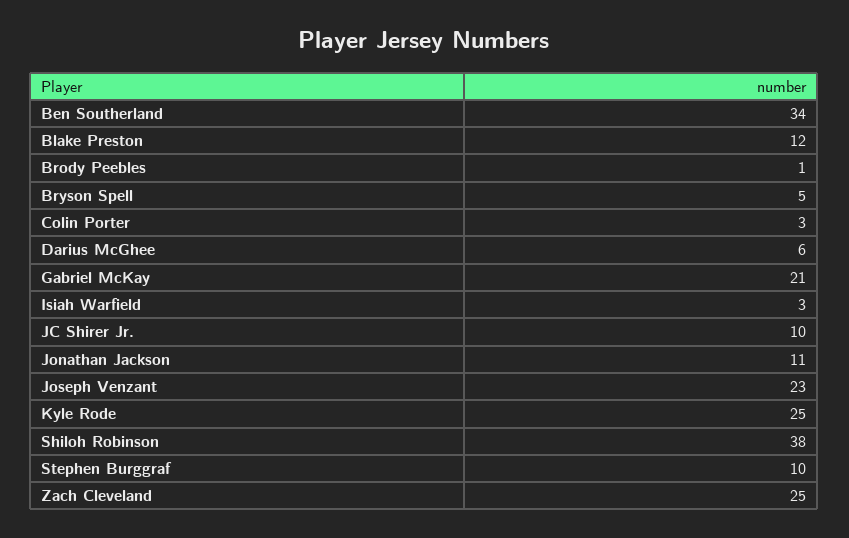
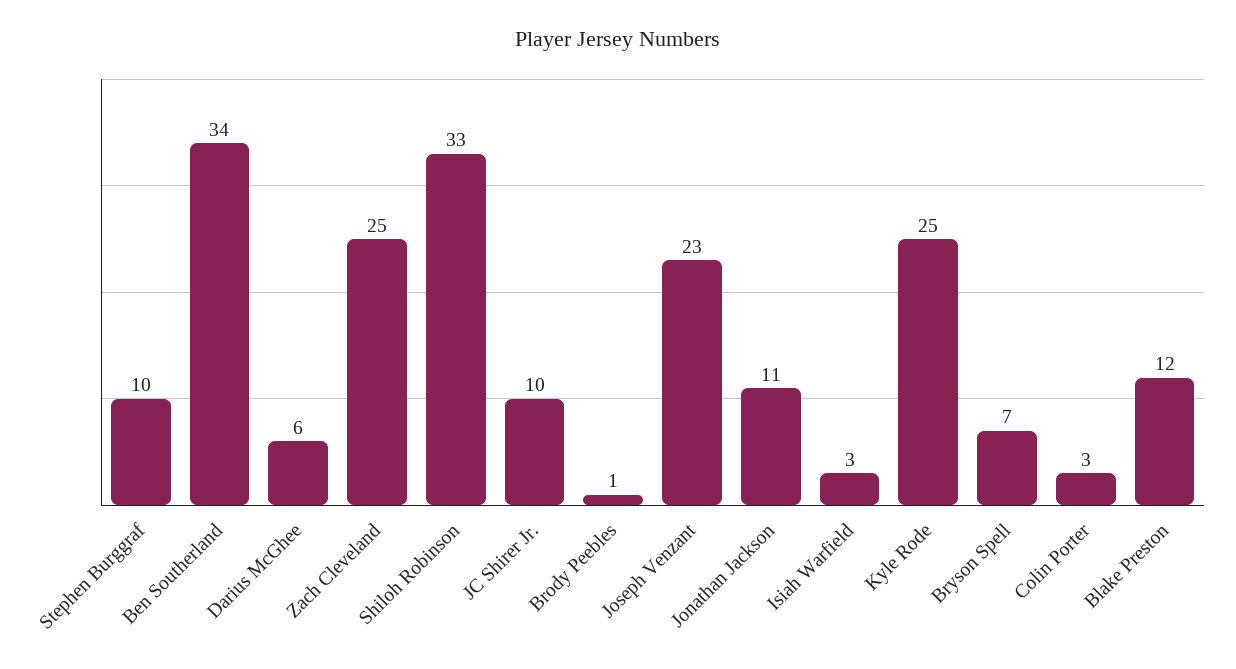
Bryson Spell: 5 -> 7
Gabriel McKay: 21 -> none
Shiloh Robinson: 38 -> 33

